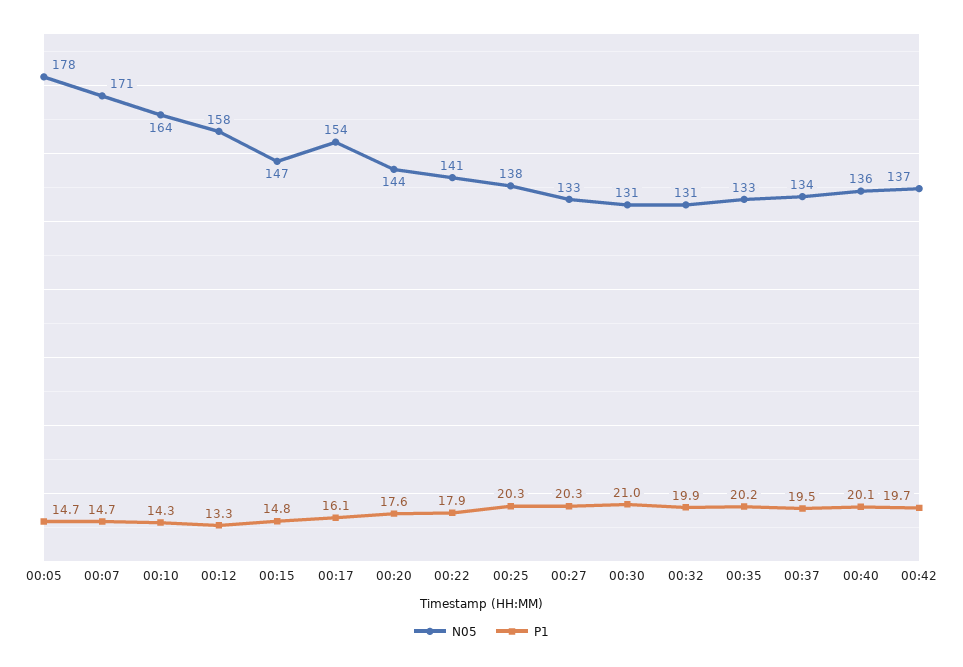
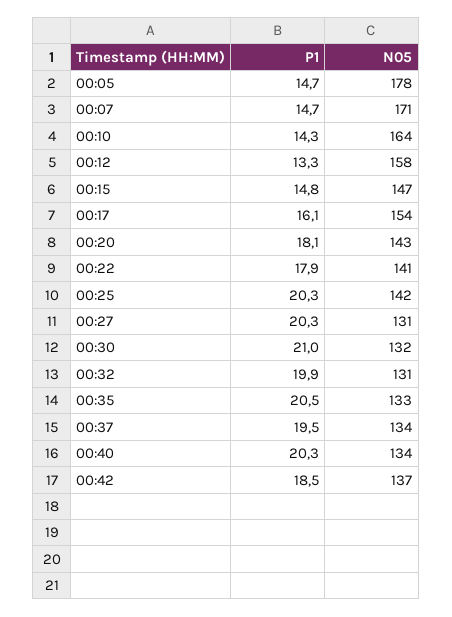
N05, 00:20: 144 -> 143
P1, 00:20: 17.6 -> 18.1
N05, 00:25: 138 -> 142
N05, 00:27: 133 -> 131
N05, 00:30: 131 -> 132
P1, 00:35: 20.2 -> 20.5
N05, 00:40: 136 -> 134
P1, 00:40: 20.1 -> 20.3
P1, 00:42: 19.7 -> 18.5

